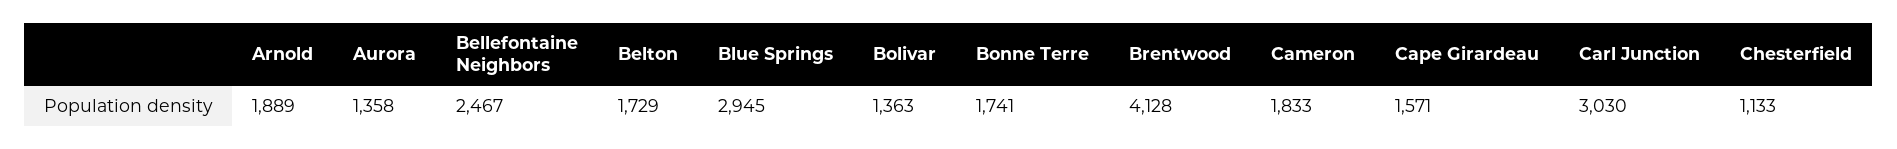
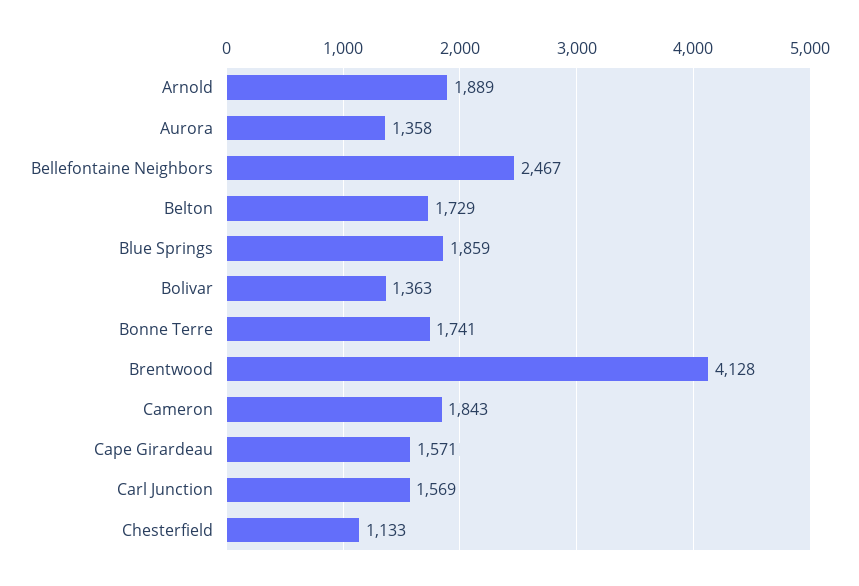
Blue Springs: 2945 -> 1859
Cameron: 1833 -> 1843
Carl Junction: 3030 -> 1569

